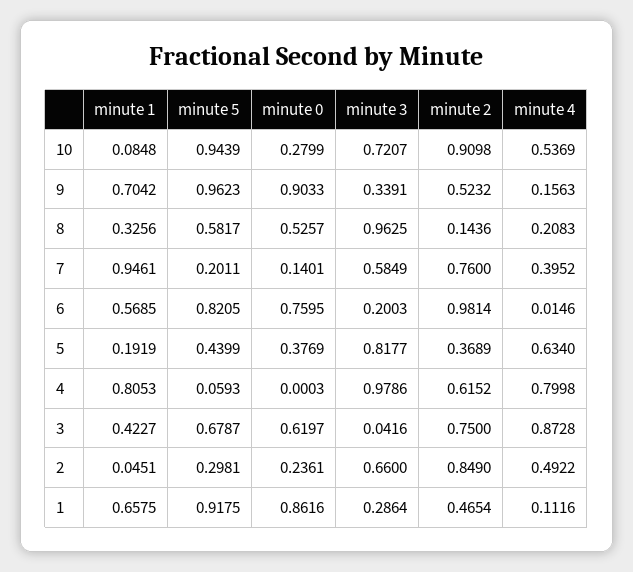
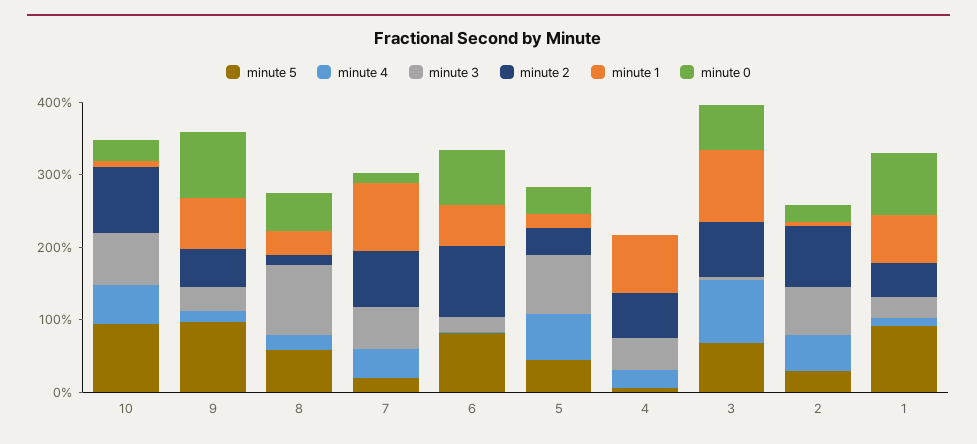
minute 3, 4: 0.9786 -> 0.4
minute 4, 4: 0.7998 -> 0.2
minute 1, 3: 0.4227 -> 1

